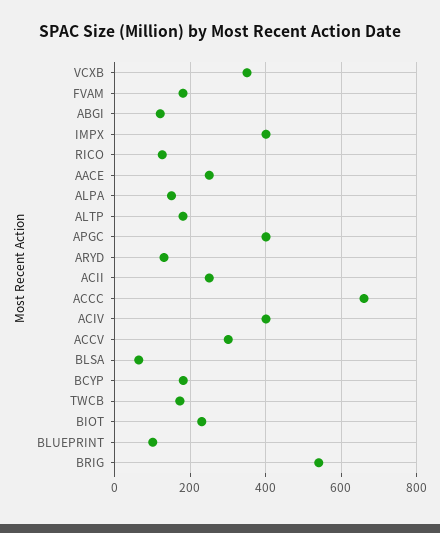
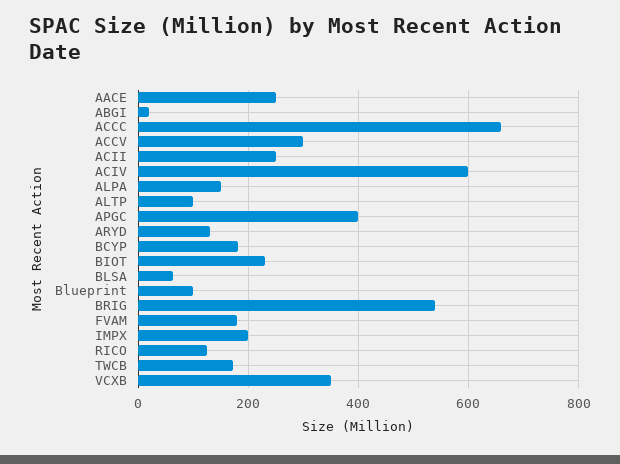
ABGI: 120 -> 20
IMPX: 400 -> 200
ALTP: 180 -> 100
ACIV: 400 -> 600

